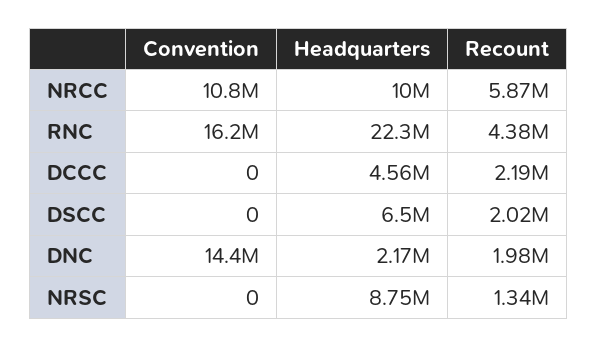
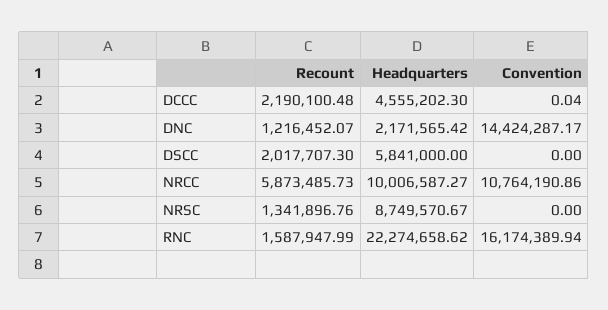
Recount, RNC: 4380000 -> 1587947.99
Convention, DCCC: 0 -> 0.04
Headquarters, DSCC: 6500000 -> 5841000
Recount, DNC: 1980000 -> 1216452.07

